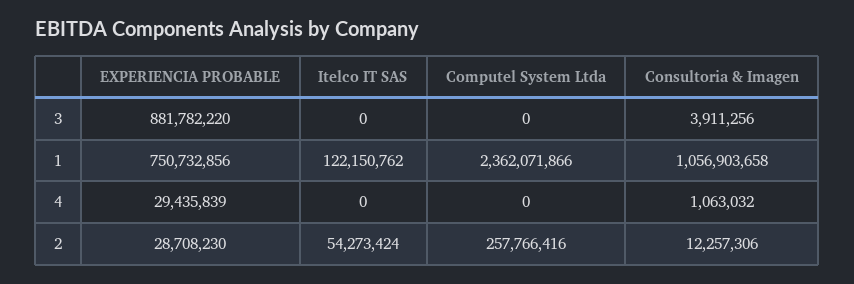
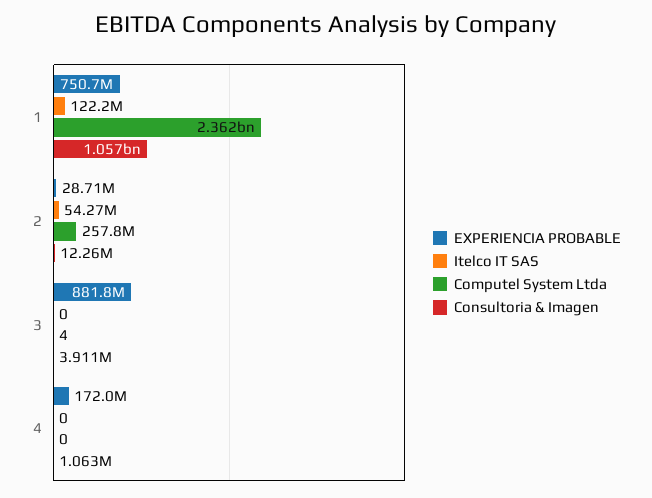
Computel System Ltda, 3: 0 -> 4
EXPERIENCIA PROBABLE, 4: 29435839 -> 172000000

